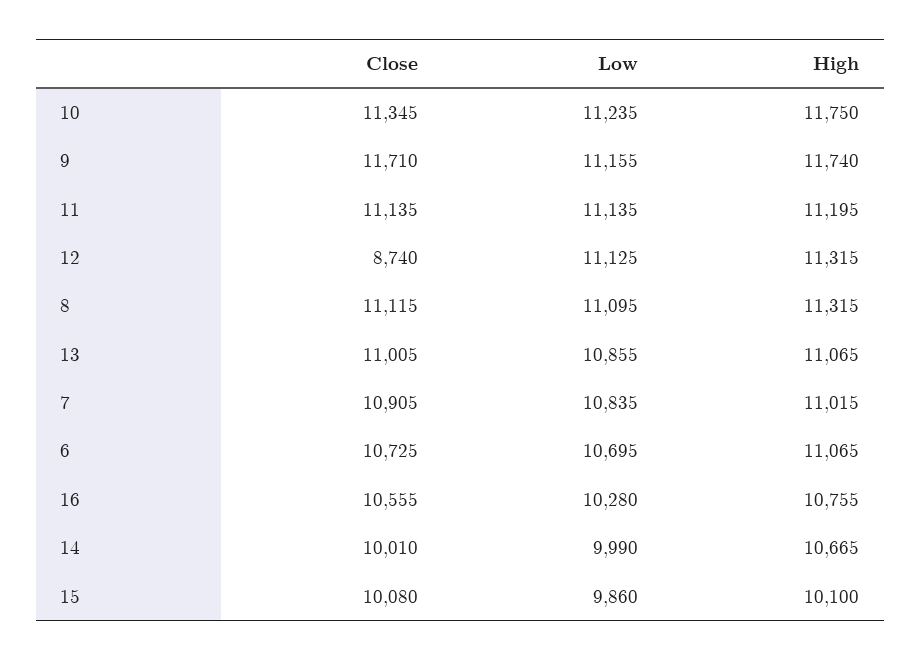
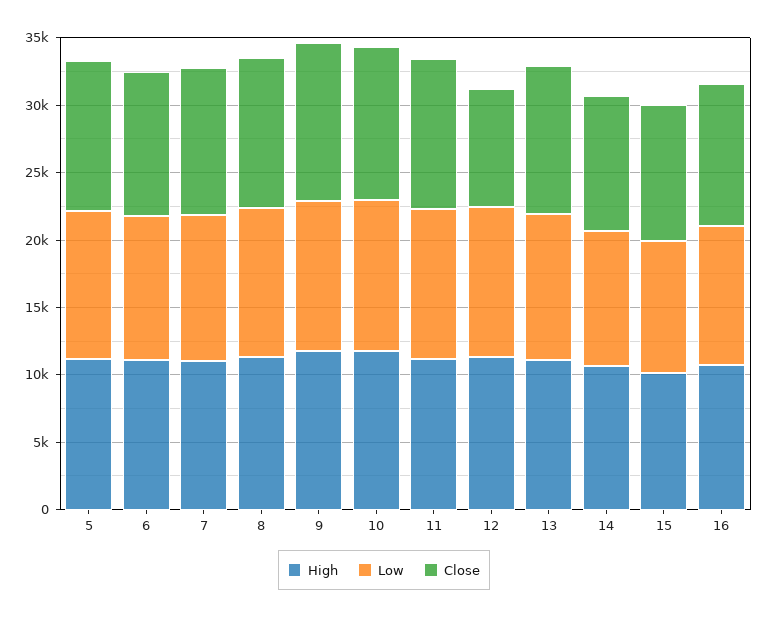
High, 5: none -> 11000
Low, 5: none -> 11000
Close, 5: none -> 11000

